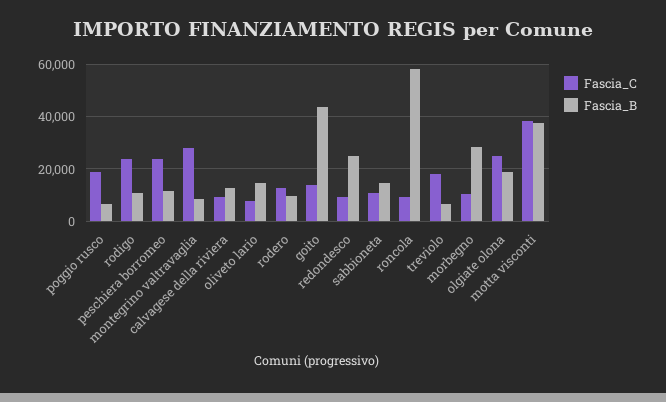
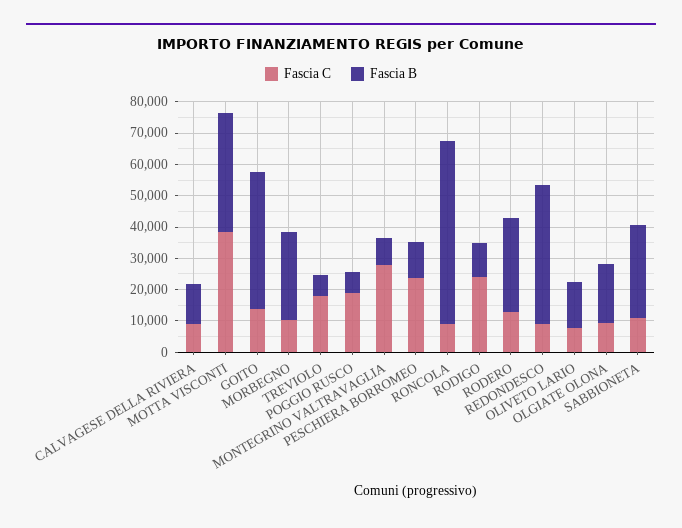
Fascia_B, rodero: 10000 -> 30000
Fascia_B, redondesco: 25000 -> 45000
Fascia_B, sabbioneta: 15000 -> 30000
Fascia_C, olgiate olona: 25000 -> 10000

